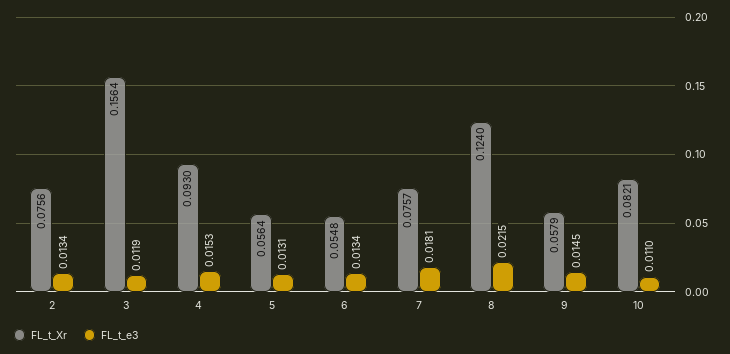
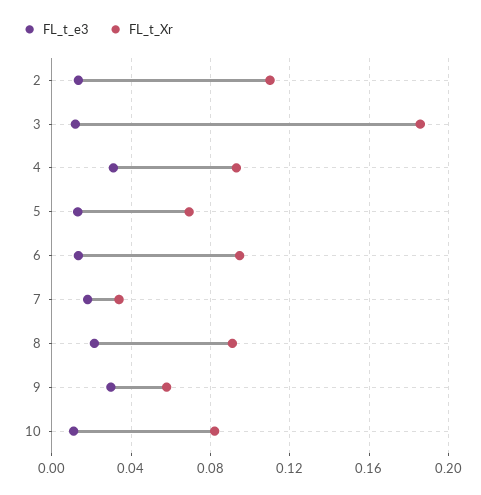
FL_t_Xr, 2: 0.0756 -> 0.11
FL_t_Xr, 3: 0.1564 -> 0.185
FL_t_e3, 4: 0.0153 -> 0.03
FL_t_Xr, 5: 0.0564 -> 0.07
FL_t_Xr, 6: 0.0548 -> 0.095
FL_t_Xr, 7: 0.0757 -> 0.035
FL_t_Xr, 8: 0.124 -> 0.09
FL_t_e3, 9: 0.0145 -> 0.03

